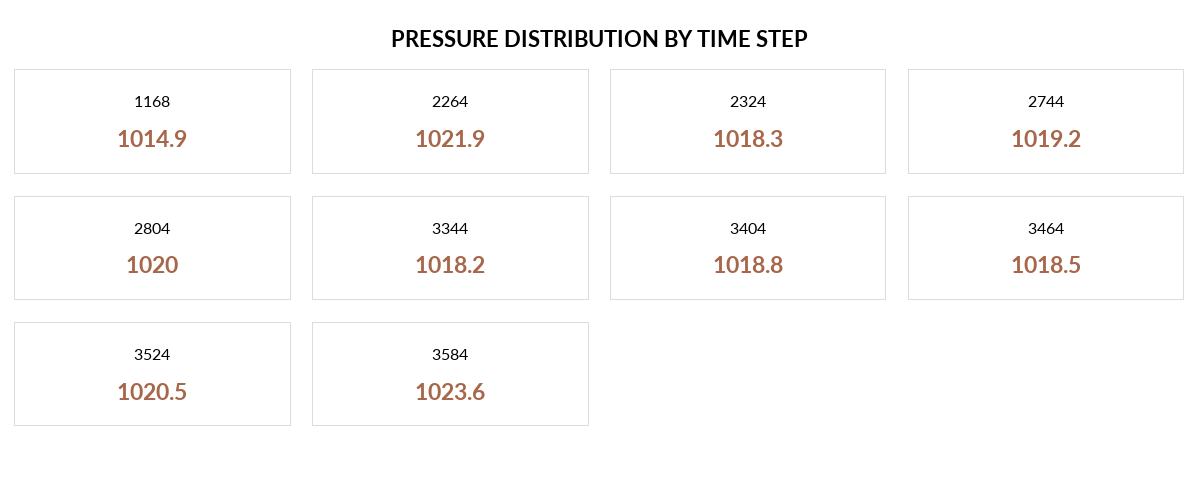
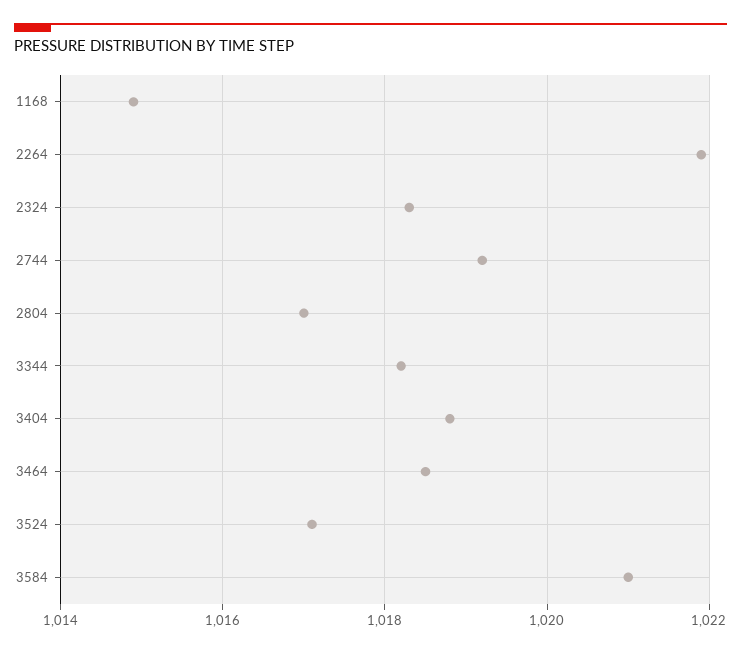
2804: 1020 -> 1017
3524: 1020.5 -> 1017
3584: 1023.6 -> 1021

